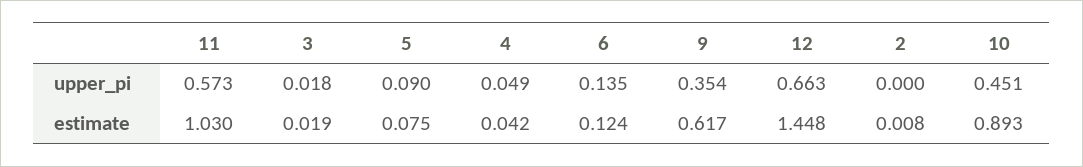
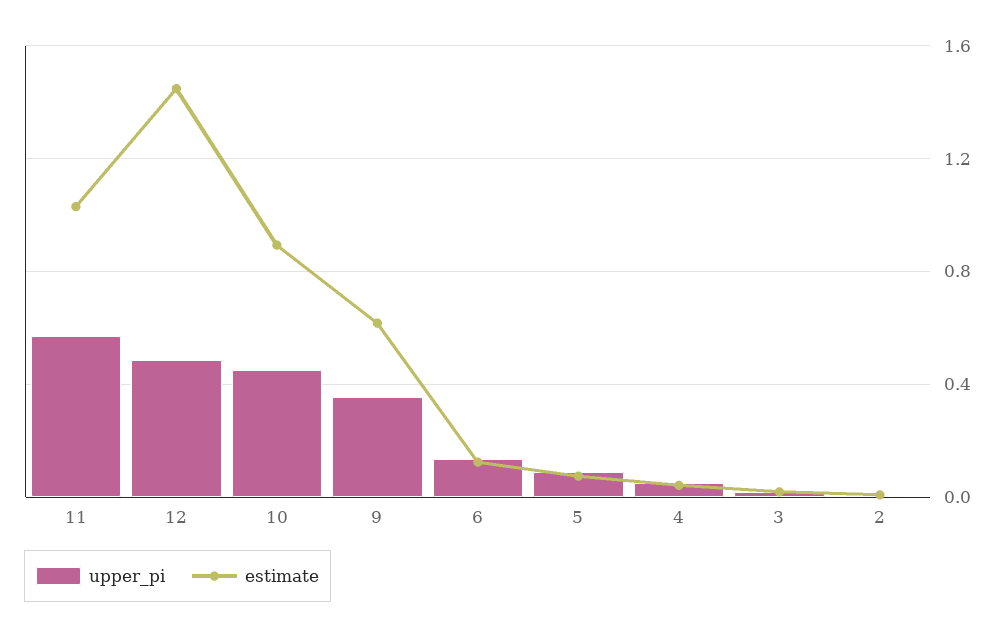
upper_pi, 12: 0.663 -> 0.5

